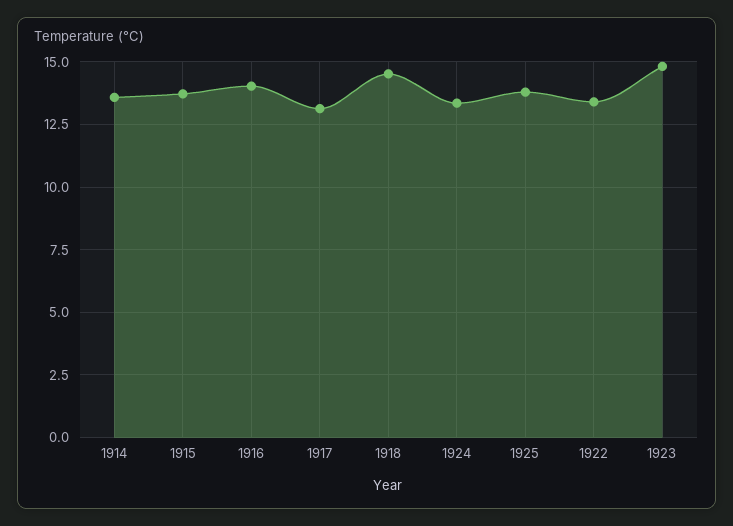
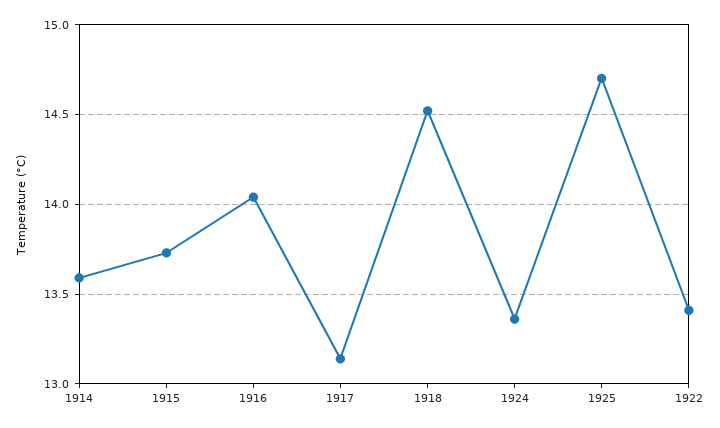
1925: 13.75 -> 14.7
1923: 14.75 -> none

